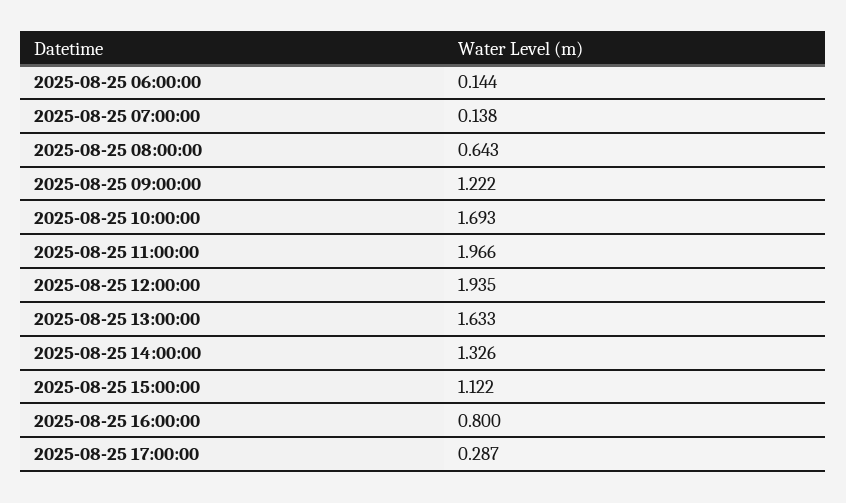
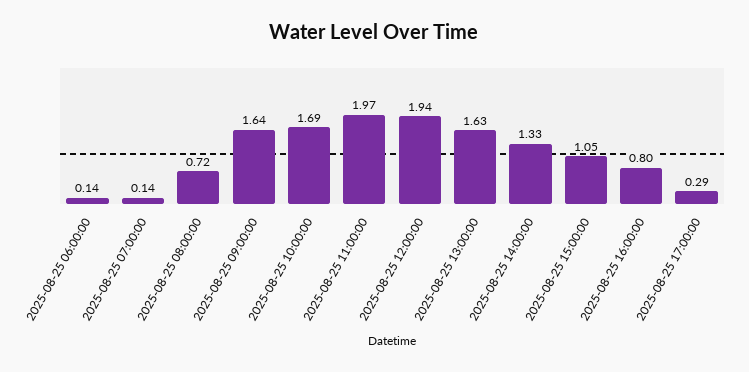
2025-08-25 08:00:00: 0.643 -> 0.72
2025-08-25 09:00:00: 1.222 -> 1.64
2025-08-25 15:00:00: 1.122 -> 1.05

